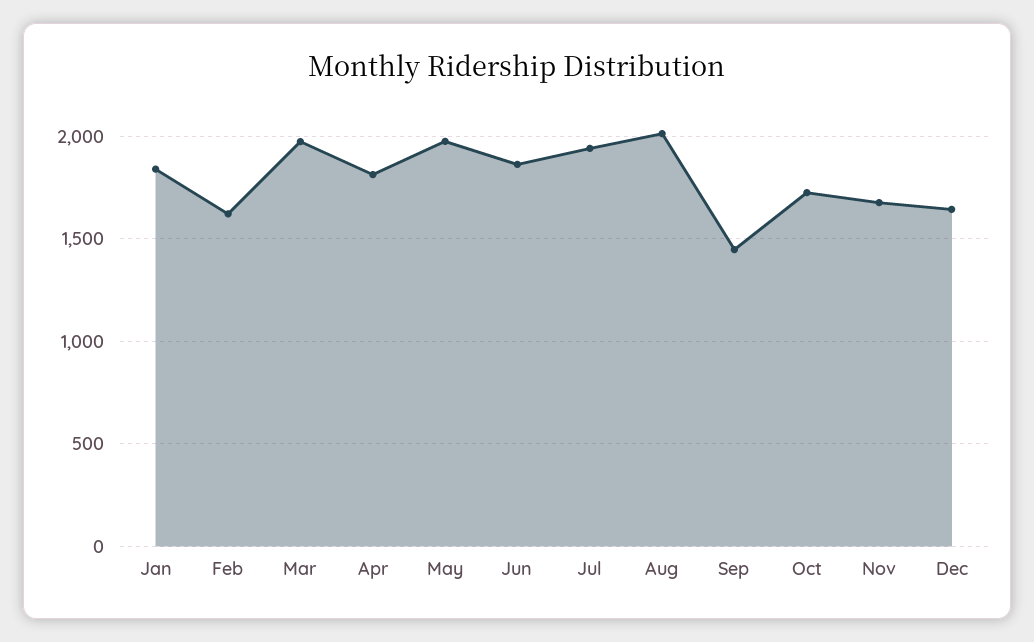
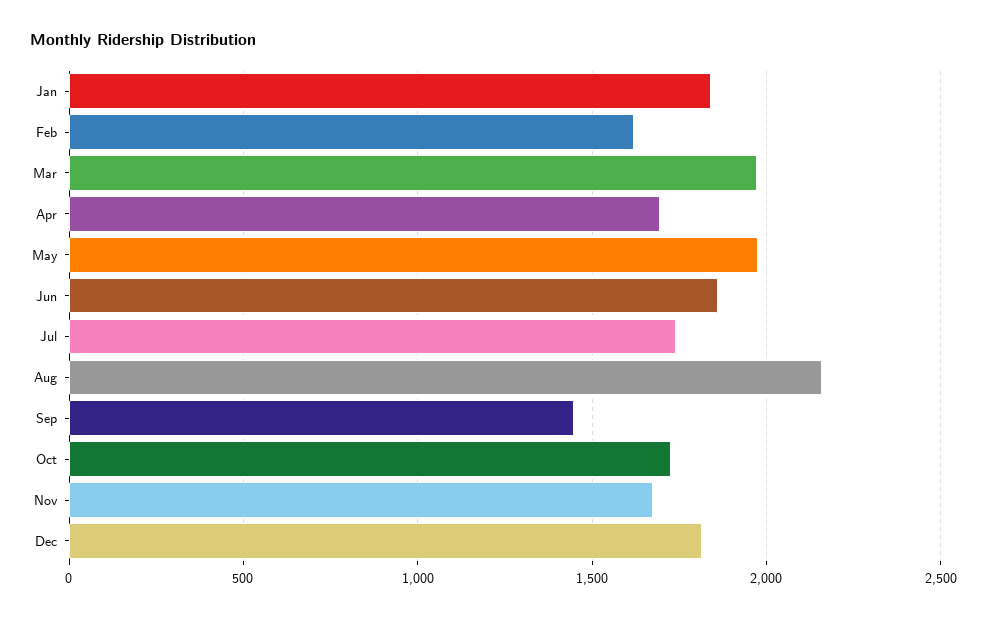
Apr: 1800 -> 1700
Jul: 1950 -> 1750
Aug: 2000 -> 2150
Dec: 1650 -> 1800

